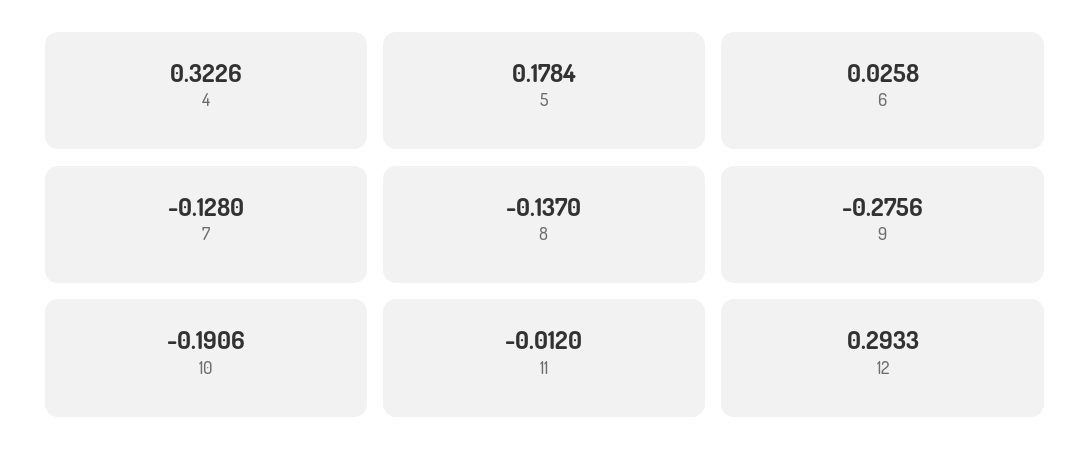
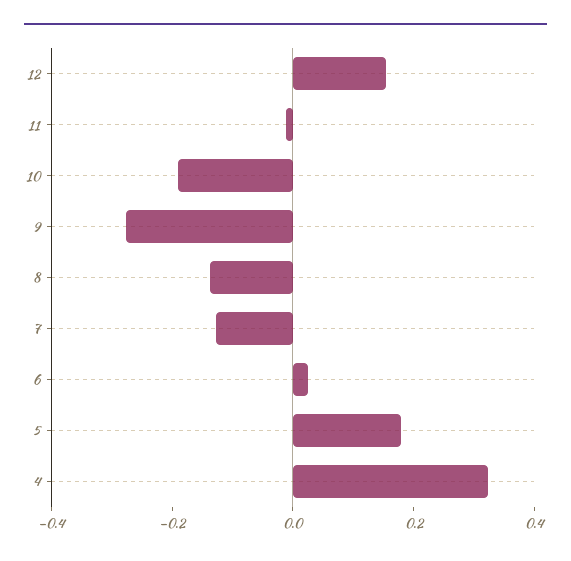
12: 0.2933 -> 0.15

